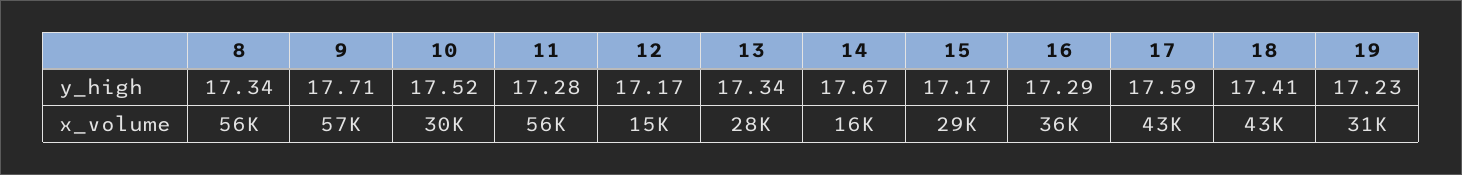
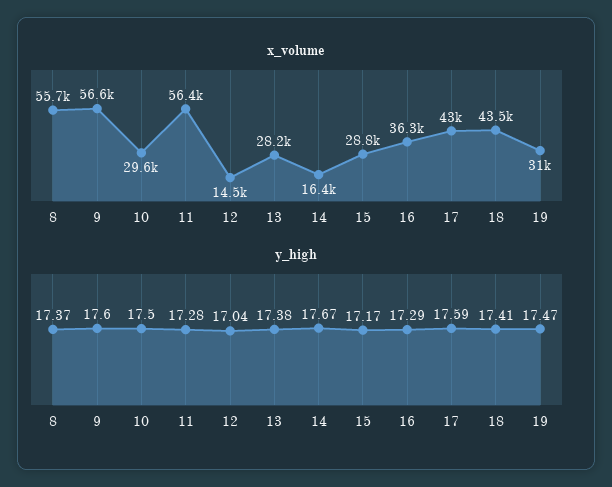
y_high, 8: 17.34 -> 17.37
y_high, 9: 17.71 -> 17.6
y_high, 10: 17.52 -> 17.5
y_high, 12: 17.17 -> 17.04
y_high, 13: 17.34 -> 17.38
y_high, 19: 17.23 -> 17.47

